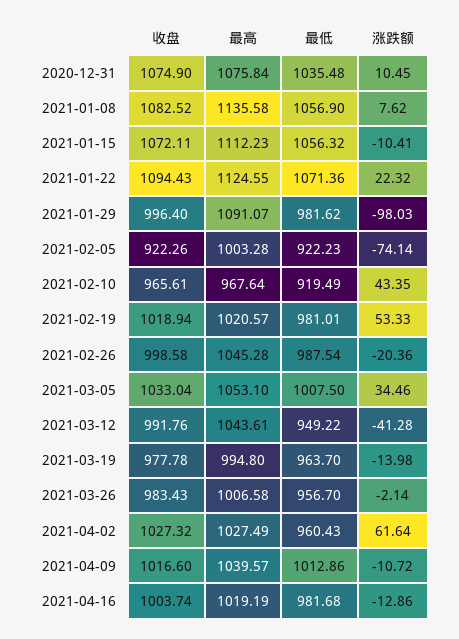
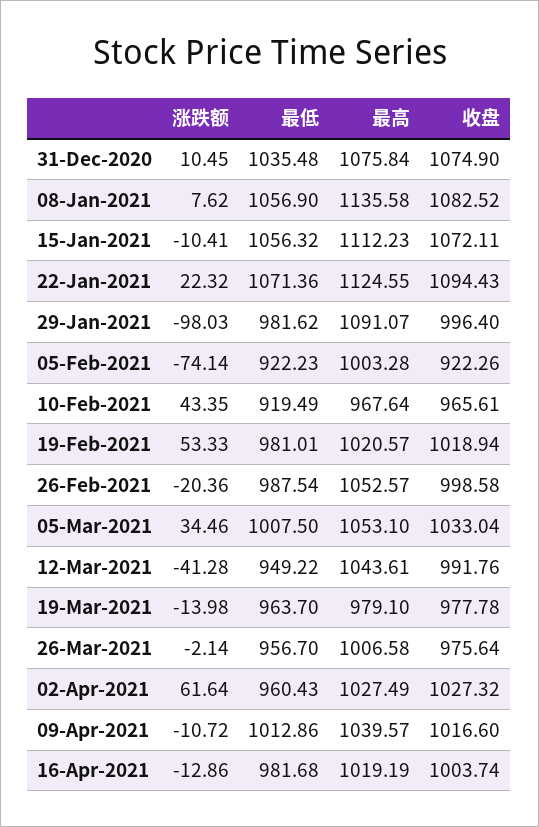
最高, 2021-02-26: 1045.28 -> 1052.57
最高, 2021-03-19: 994.8 -> 979.1
收盘, 2021-03-26: 983.43 -> 975.64

